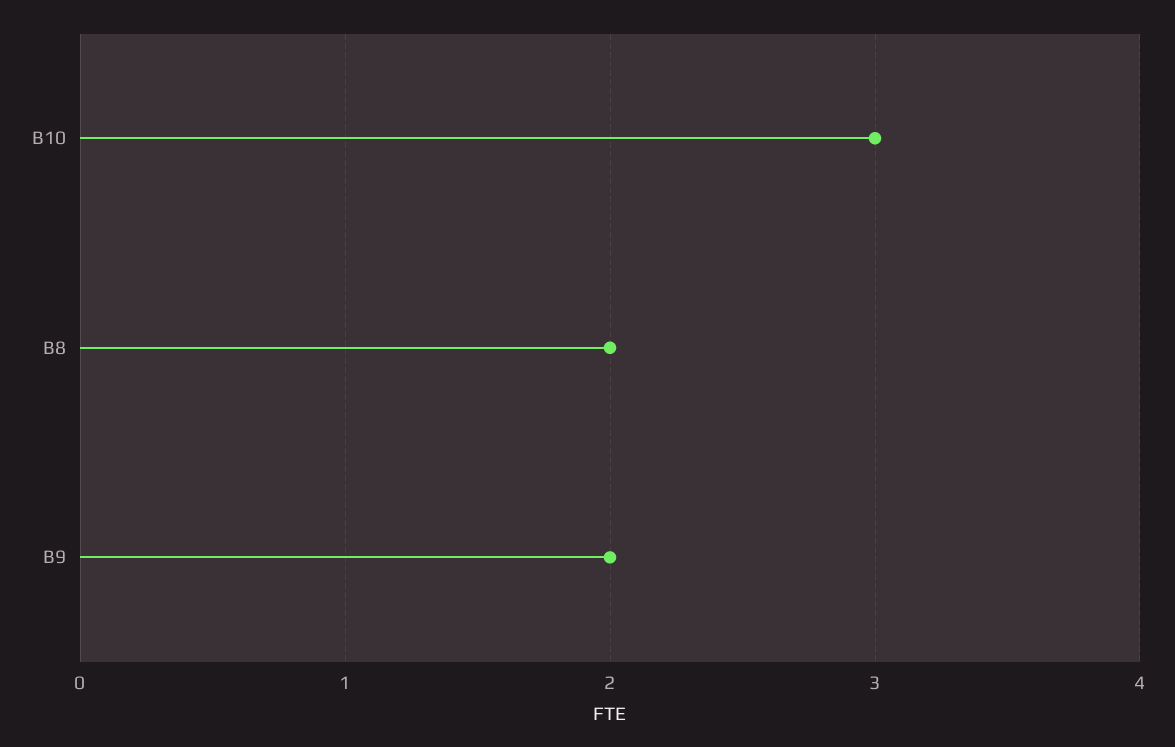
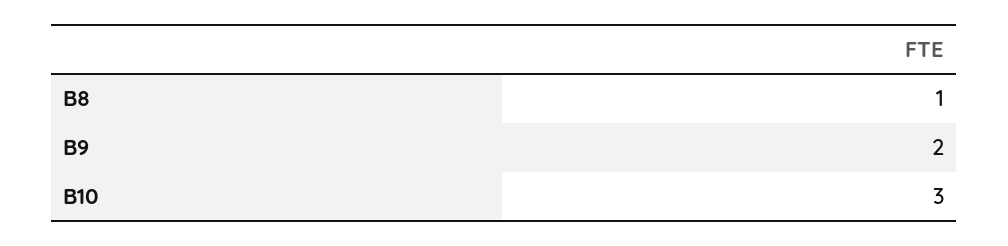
B8: 2 -> 1

